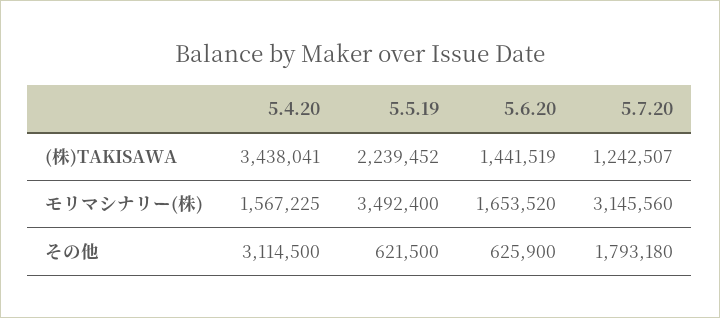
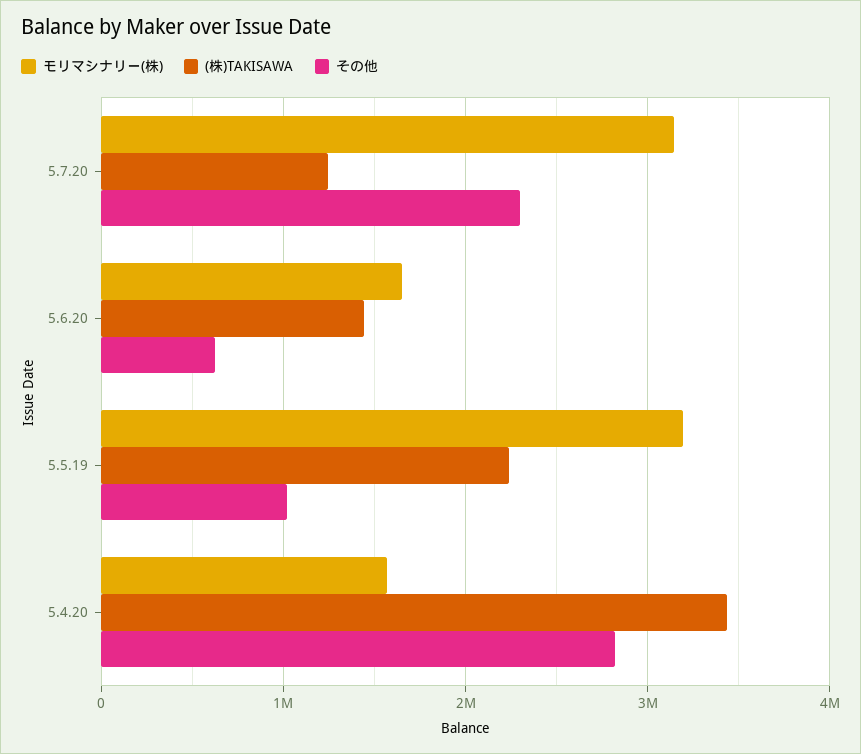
モリマシナリー(株), 5.5.19: 3492400 -> 3200000
その他, 5.4.20: 3114500 -> 2800000
その他, 5.5.19: 621500 -> 1000000
その他, 5.7.20: 1793180 -> 2300000

